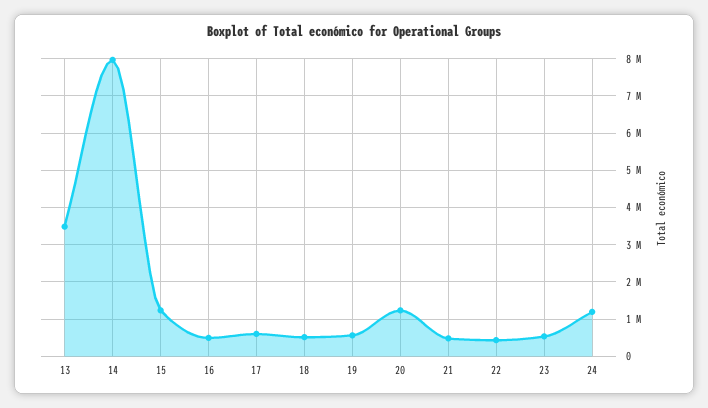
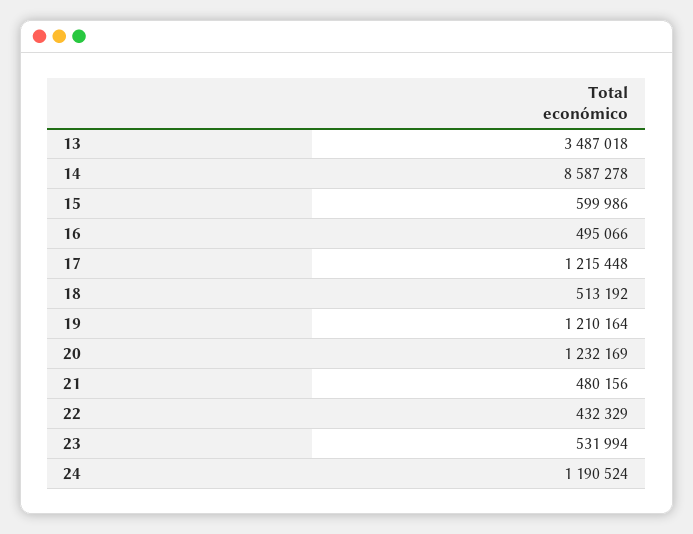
14: 8000000 -> 8587278
15: 1200000 -> 599986
17: 600000 -> 1215448
19: 600000 -> 1210164

